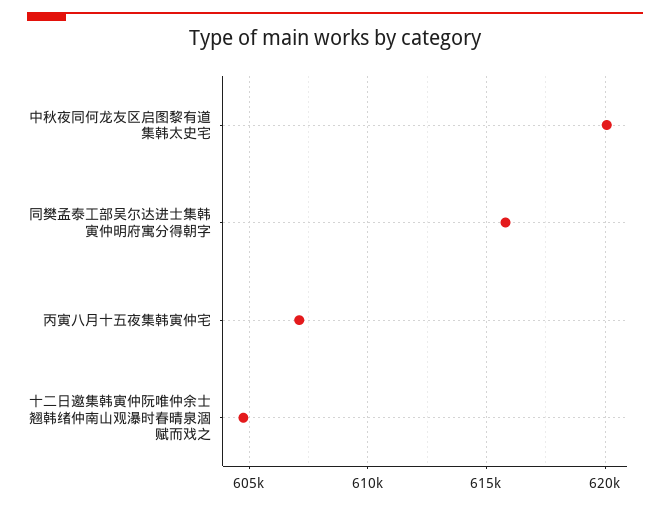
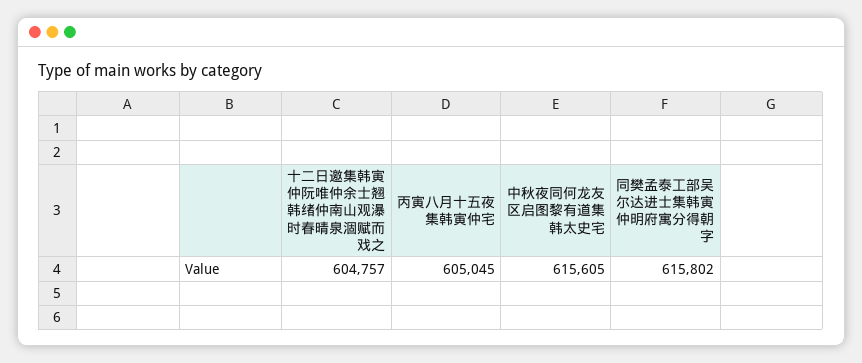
中秋夜同何龙友区启图黎有道集韩太史宅: 620000 -> 615605
丙寅八月十五夜集韩寅仲宅: 607000 -> 605045

